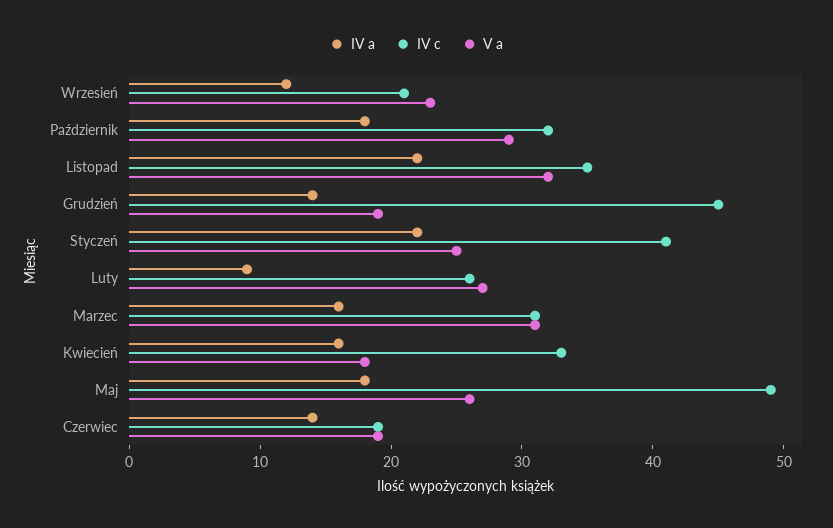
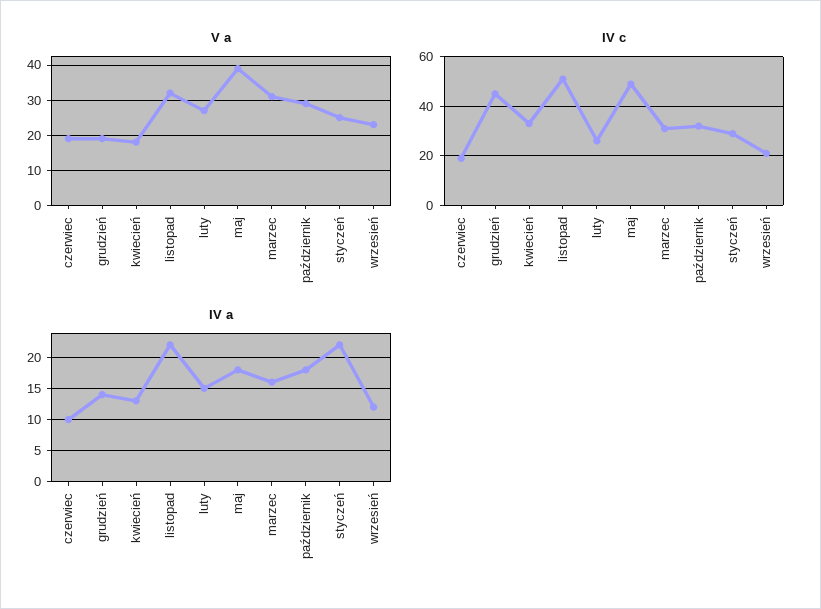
IV c, Listopad: 35 -> 50
IV c, Styczeń: 41 -> 30
IV a, Luty: 9 -> 15
IV a, Kwiecień: 16 -> 13
V a, Maj: 26 -> 40
IV a, Czerwiec: 14 -> 10

